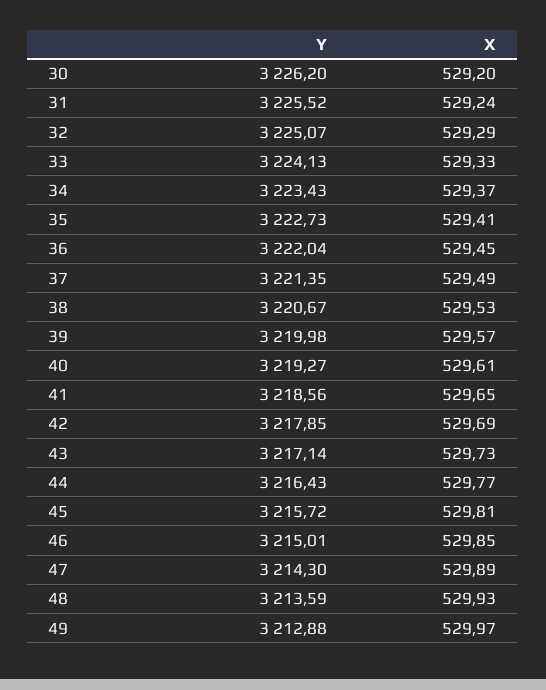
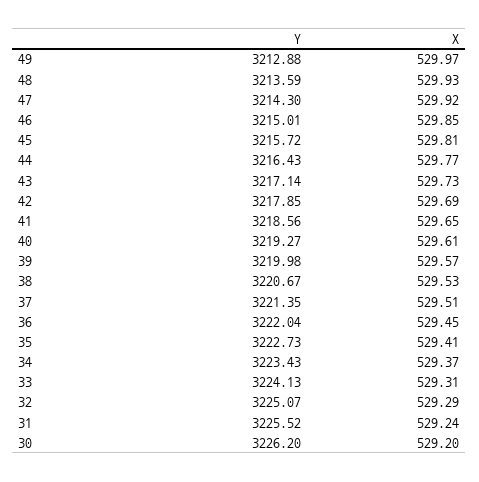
X, 33: 529.33 -> 529.31
X, 37: 529.49 -> 529.51
X, 47: 529.89 -> 529.92

